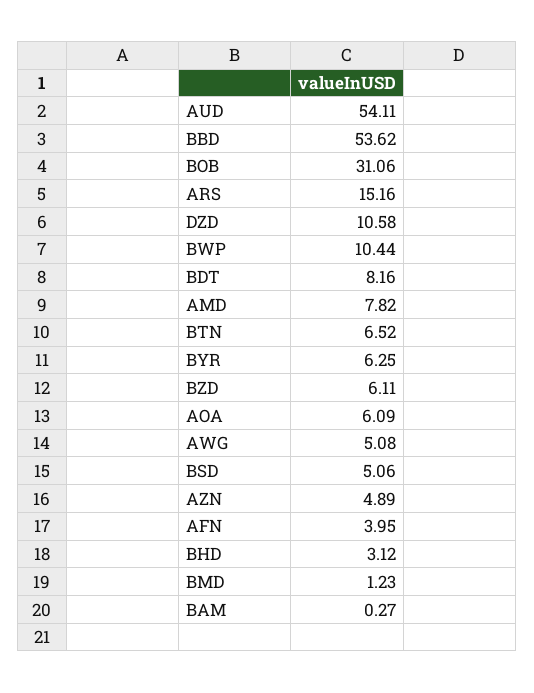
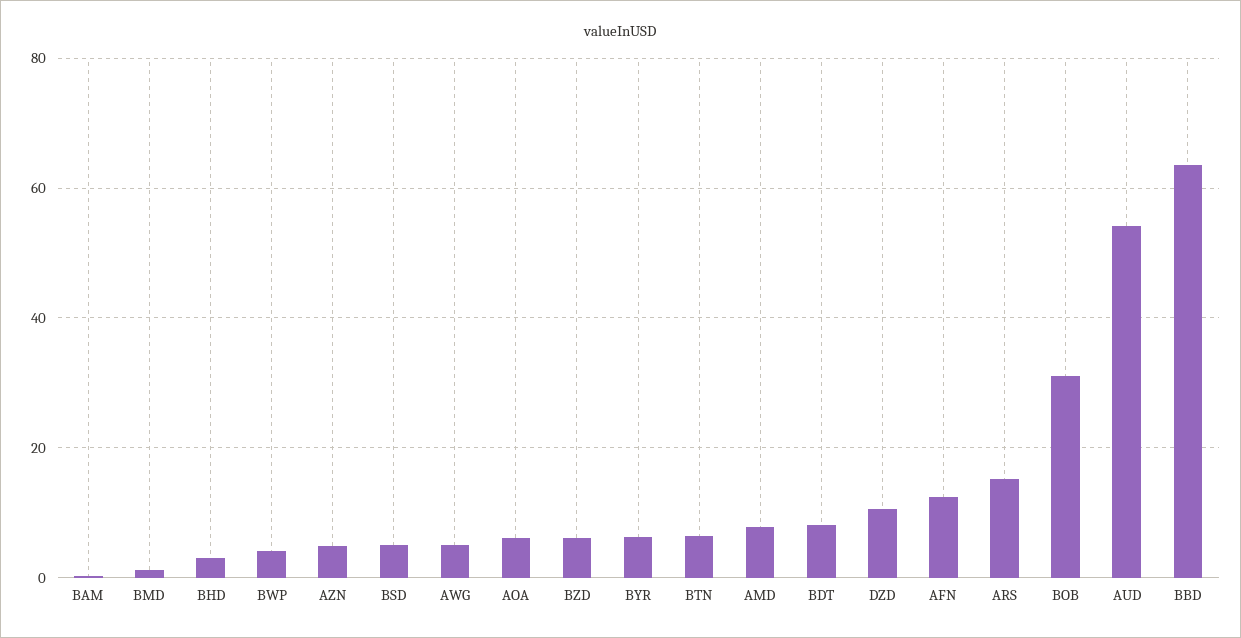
BBD: 53.62 -> 64
BWP: 10.44 -> 4
AFN: 3.95 -> 12

